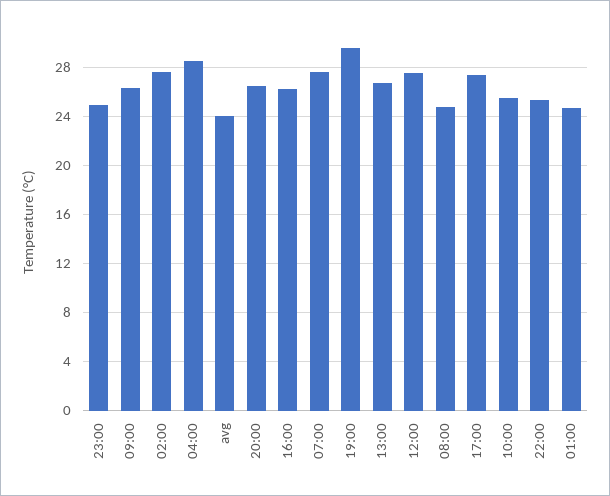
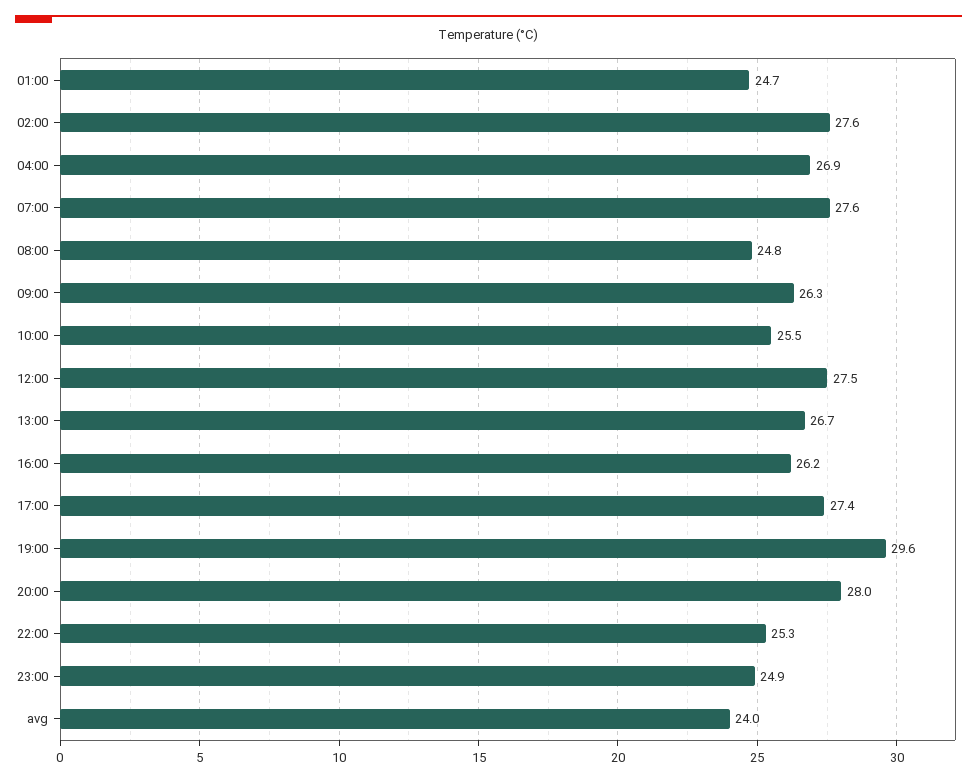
04:00: 28.5 -> 26.9
20:00: 26.5 -> 28

